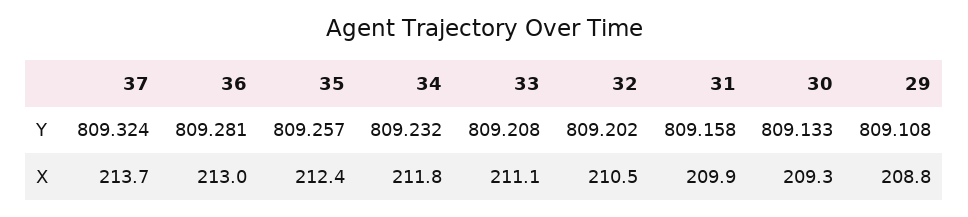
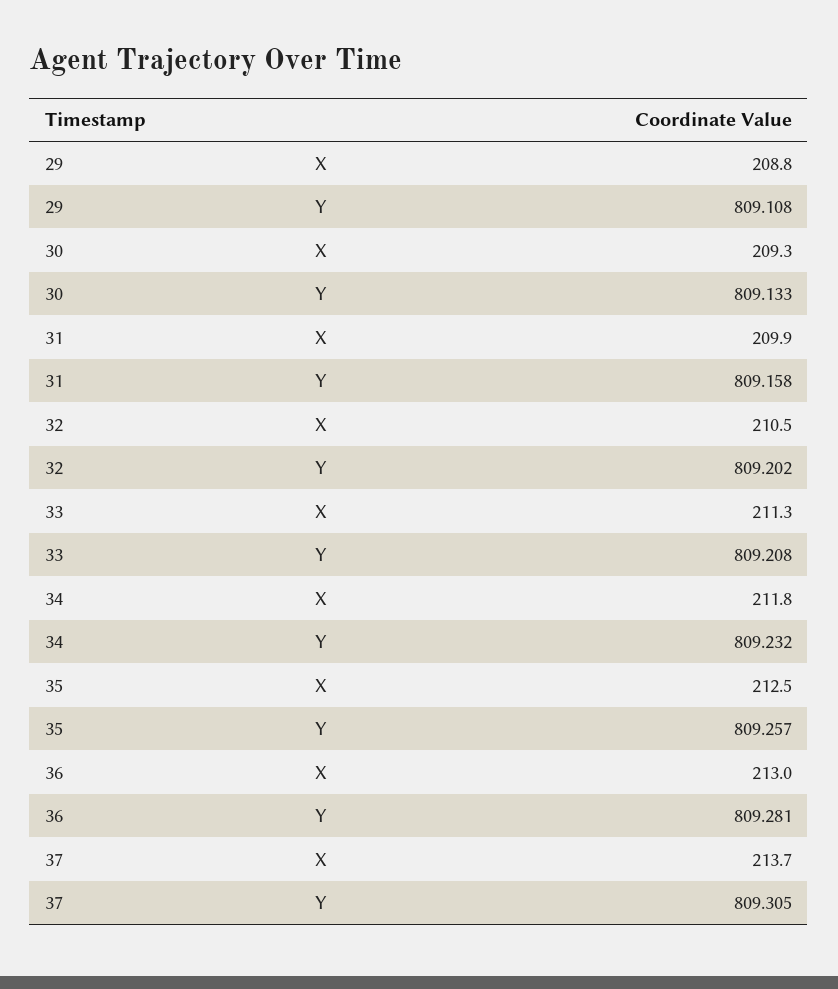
37, Y: 809.324 -> 809.305
35, X: 212.4 -> 212.5
33, X: 211.1 -> 211.3

